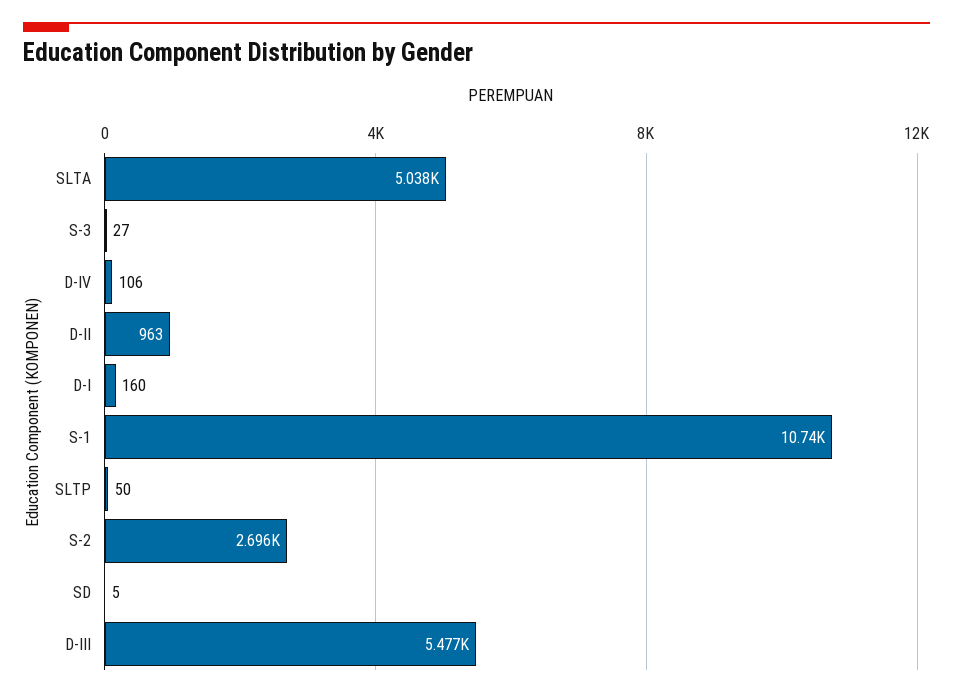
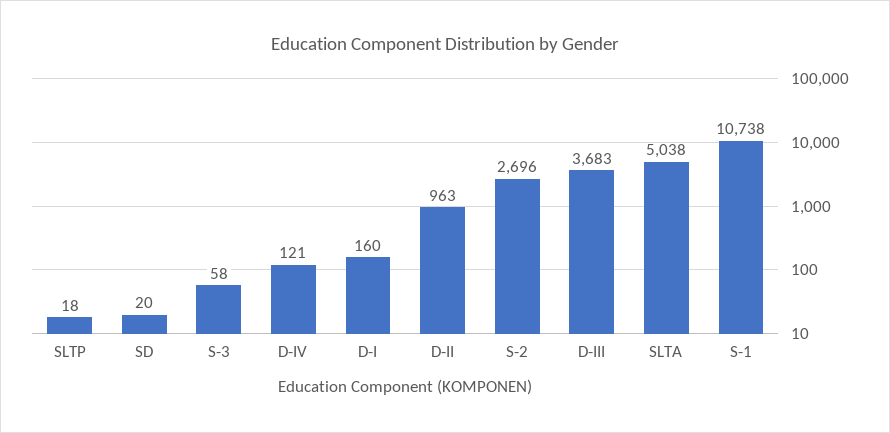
S-3: 27 -> 58
D-IV: 106 -> 121
SLTP: 50 -> 18
SD: 5 -> 20
D-III: 5477 -> 3683

